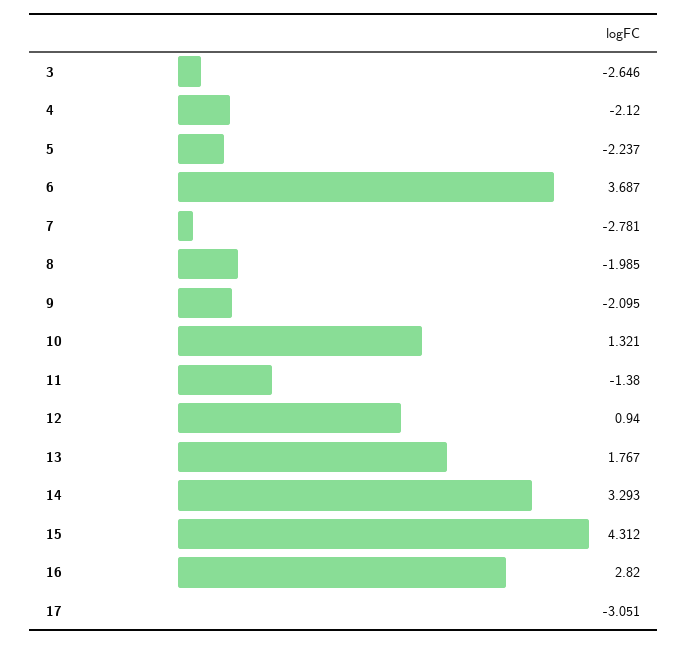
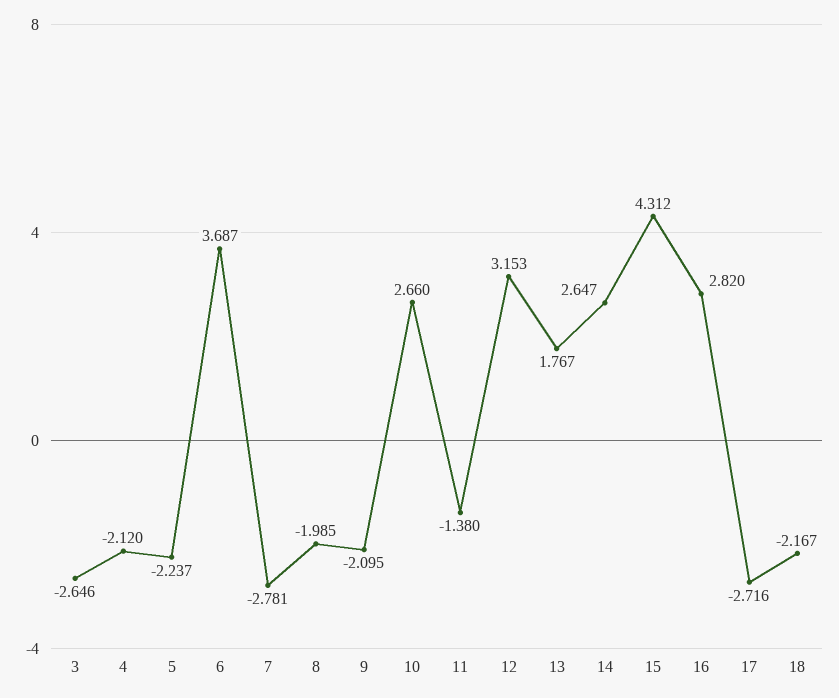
10: 1.321 -> 2.66
12: 0.94 -> 3.153
14: 3.293 -> 2.647
17: -3.051 -> -2.716
18: none -> -2.167

